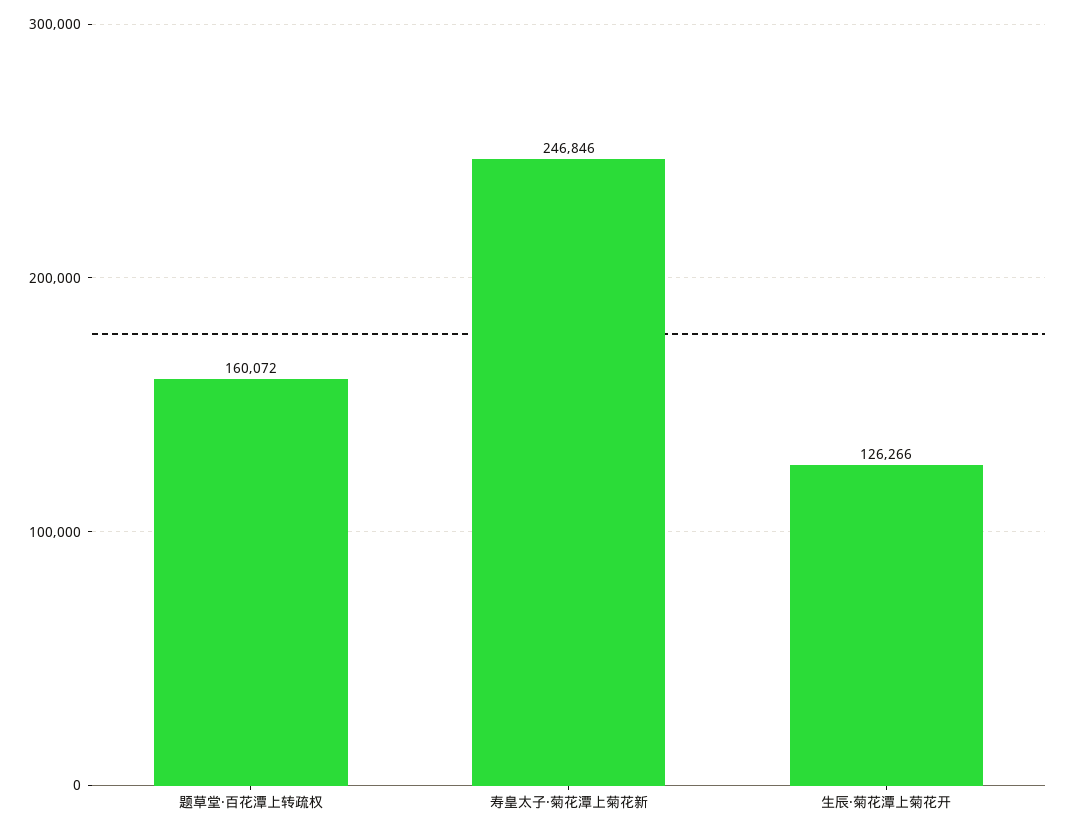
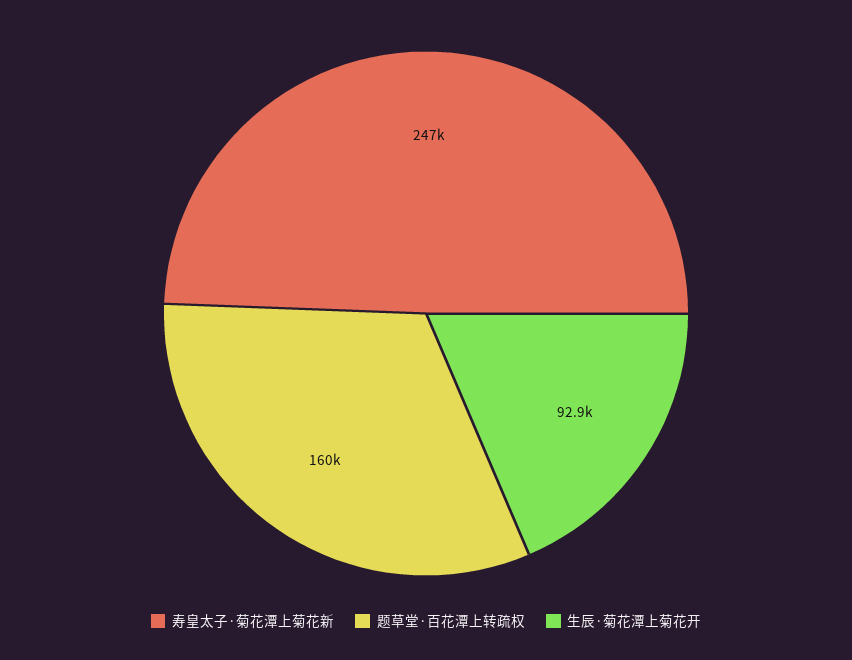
生辰·菊花潭上菊花开: 126266 -> 92900

